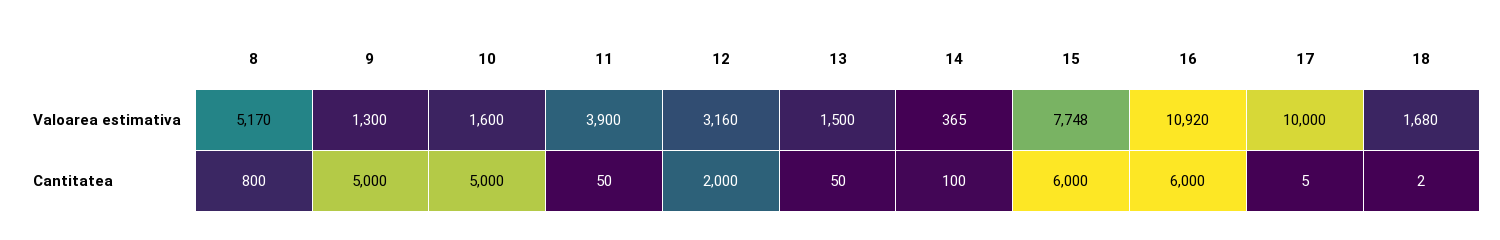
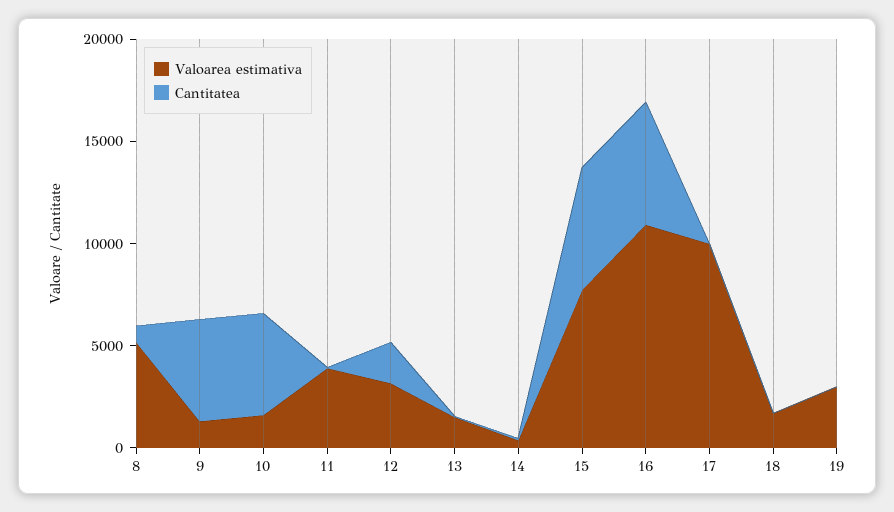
Valoarea estimativa, 19: none -> 3000
Cantitatea, 19: none -> 0

